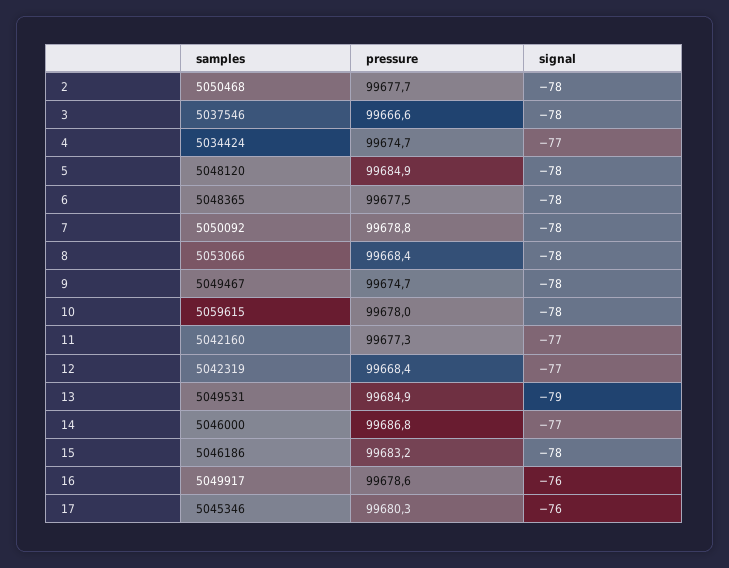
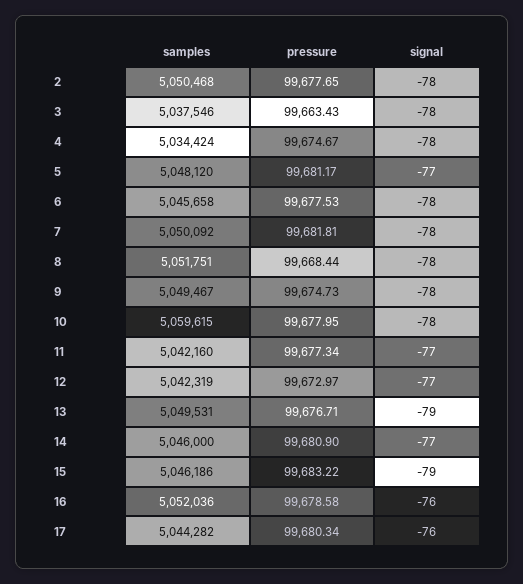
pressure, 3: 99666.6 -> 99663.43
signal, 4: -77 -> -78
pressure, 5: 99684.9 -> 99681.17
signal, 5: -78 -> -77
samples, 6: 5048365 -> 5045658
pressure, 7: 99678.8 -> 99681.81
samples, 8: 5053066 -> 5051751
pressure, 12: 99668.4 -> 99672.97
pressure, 13: 99684.9 -> 99676.71
pressure, 14: 99686.8 -> 99680.9
signal, 15: -78 -> -79
samples, 16: 5049917 -> 5052036
samples, 17: 5045346 -> 5044282

